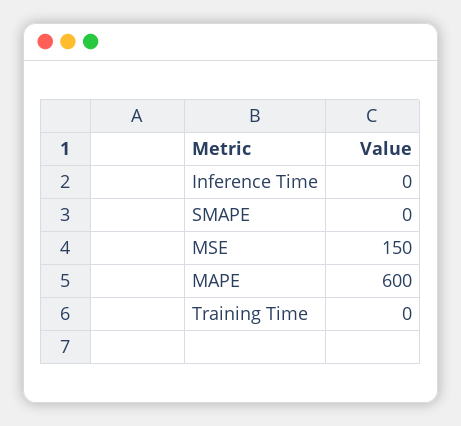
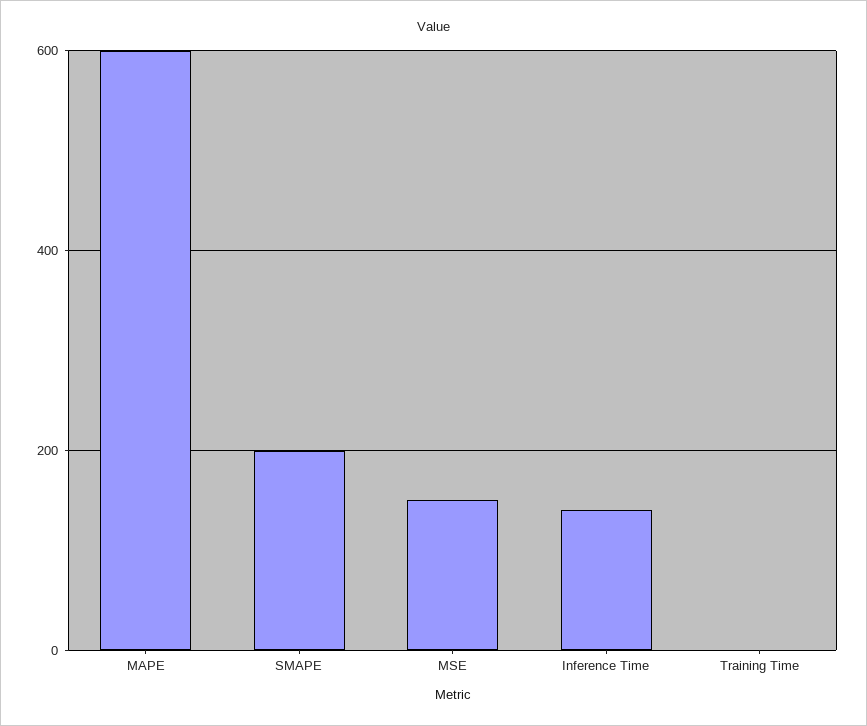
Inference Time: 0 -> 140
SMAPE: 0 -> 200

